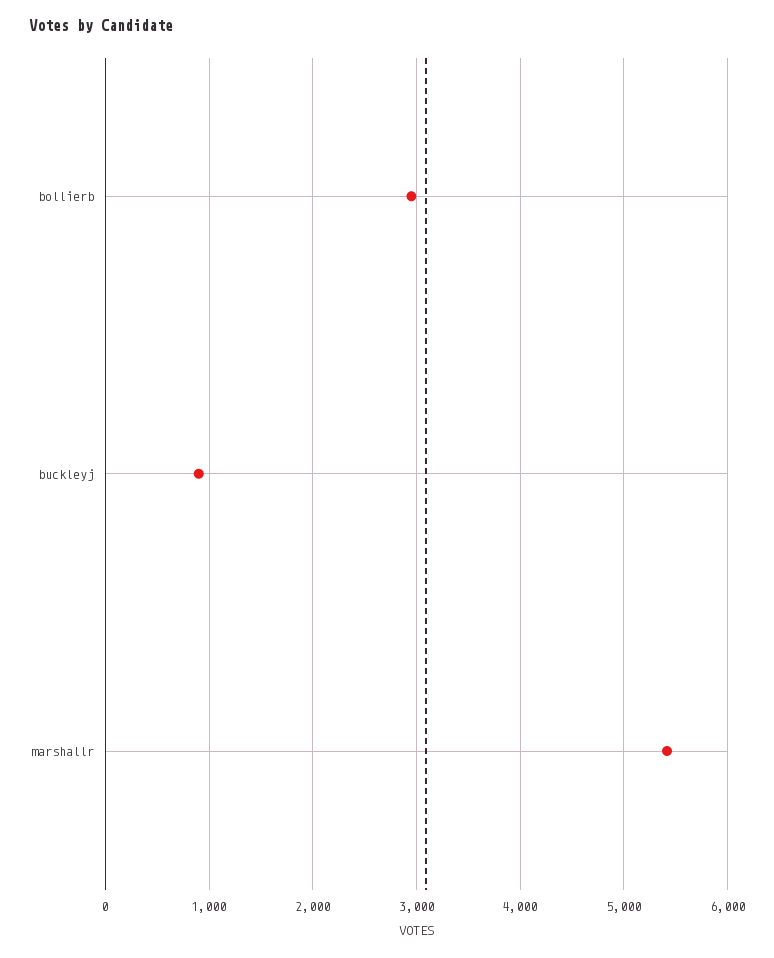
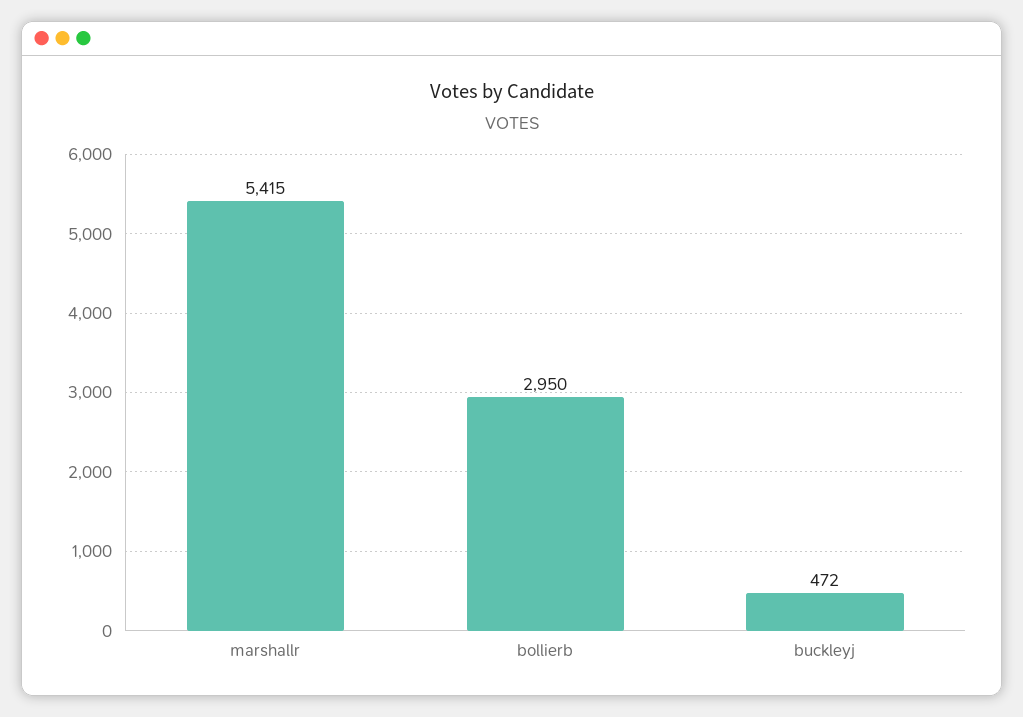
buckleyj: 900 -> 472

